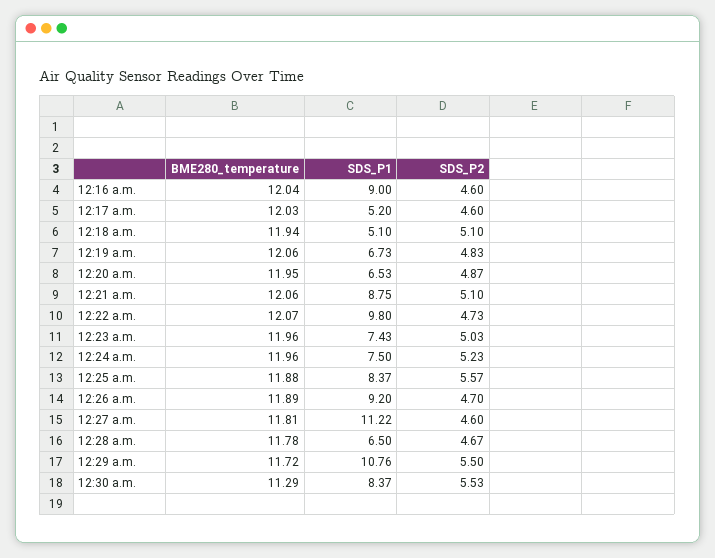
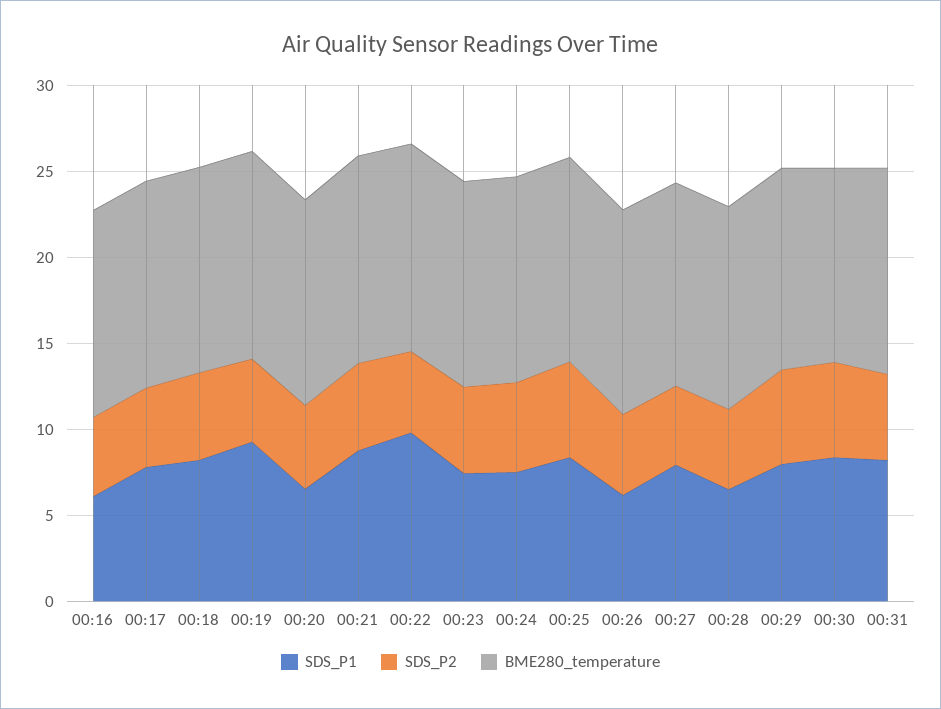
SDS_P1, 12:16 a.m.: 9 -> 6
SDS_P1, 12:17 a.m.: 5.2 -> 8
SDS_P1, 12:18 a.m.: 5.1 -> 8
SDS_P1, 12:19 a.m.: 6.73 -> 9
SDS_P1, 12:26 a.m.: 9.2 -> 6
SDS_P1, 12:27 a.m.: 11.22 -> 8
SDS_P1, 12:29 a.m.: 10.76 -> 8
SDS_P1, 00:31: none -> 8
SDS_P2, 00:31: none -> 5
BME280_temperature, 00:31: none -> 12

